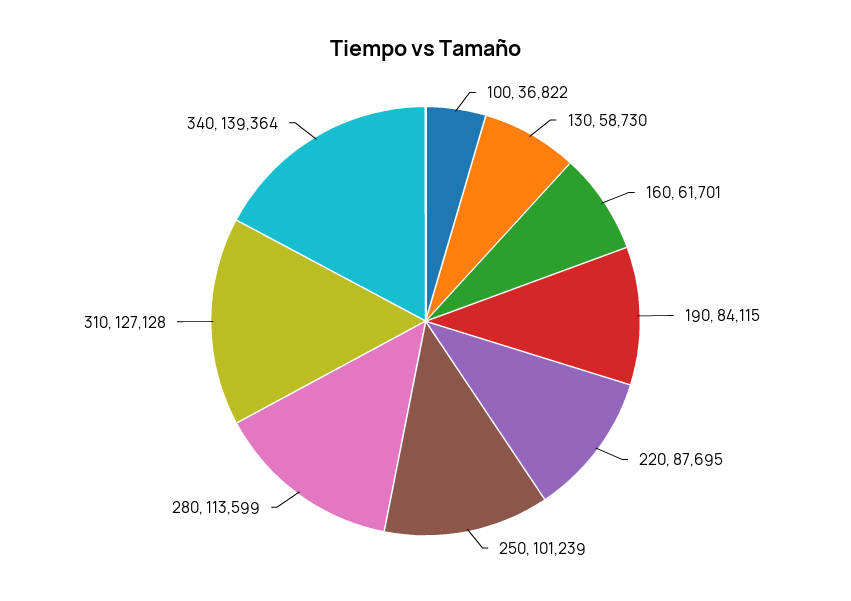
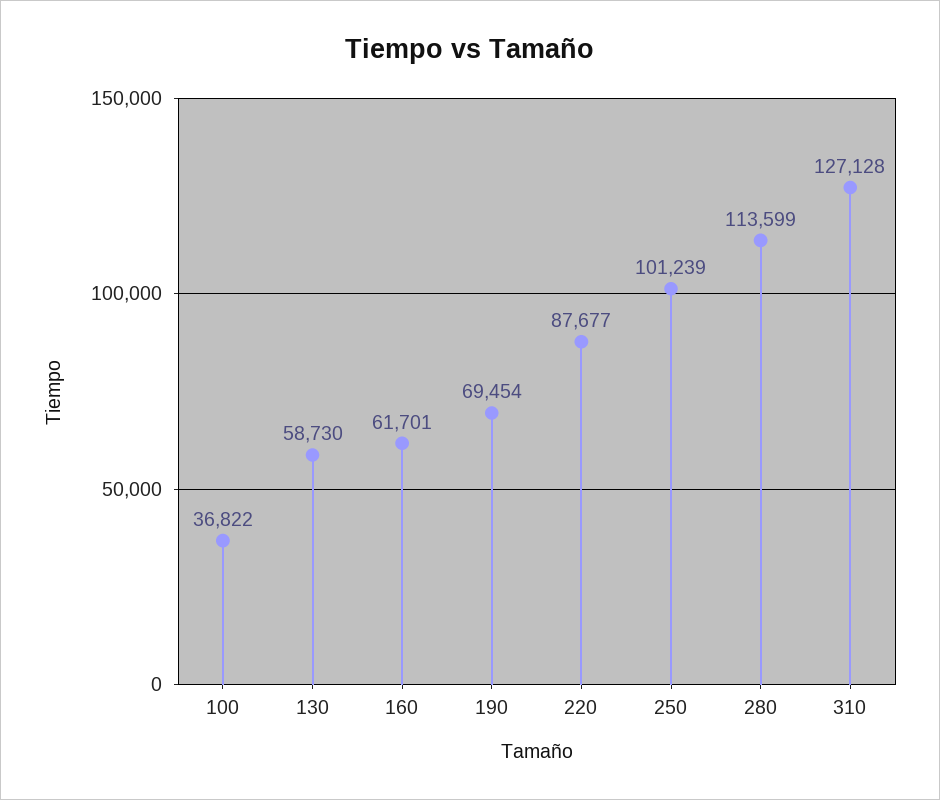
190: 84115 -> 69454
220: 87695 -> 87677
340: 139364 -> none

